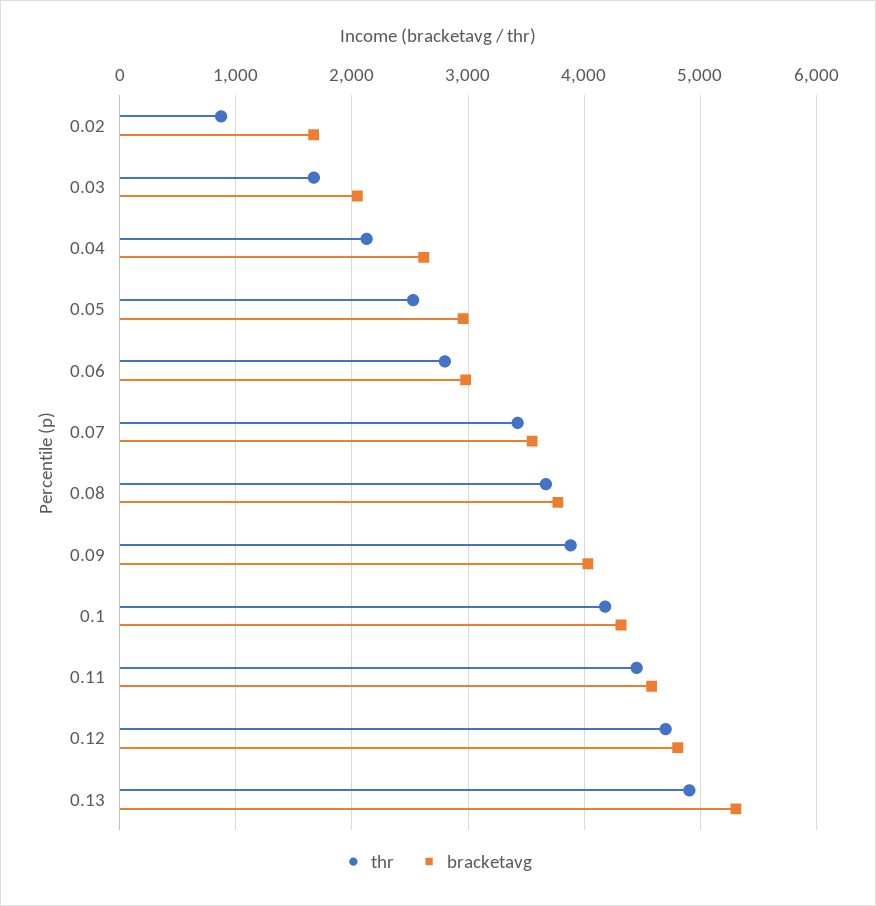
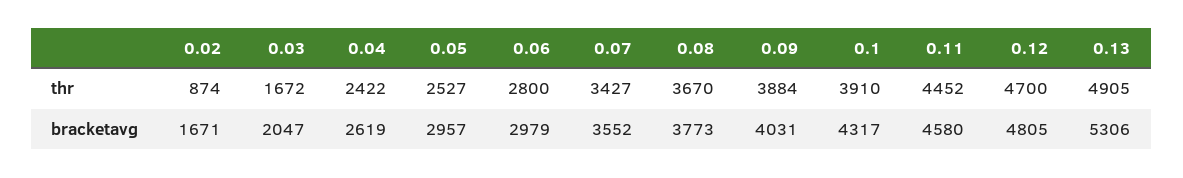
thr, 0.04: 2100 -> 2422
thr, 0.1: 4200 -> 3910

